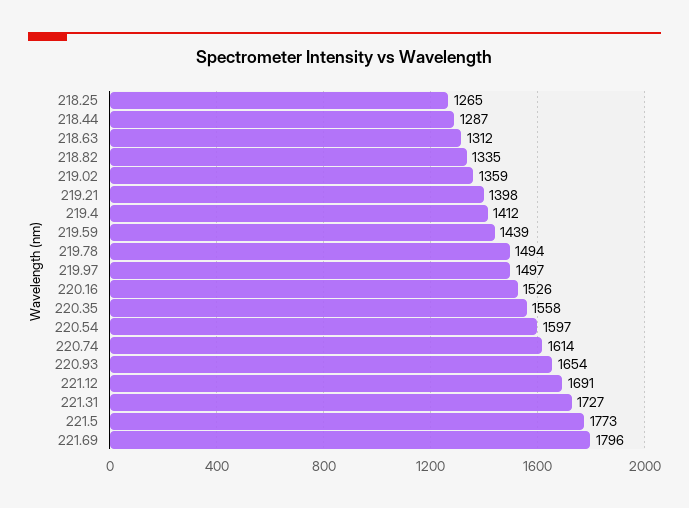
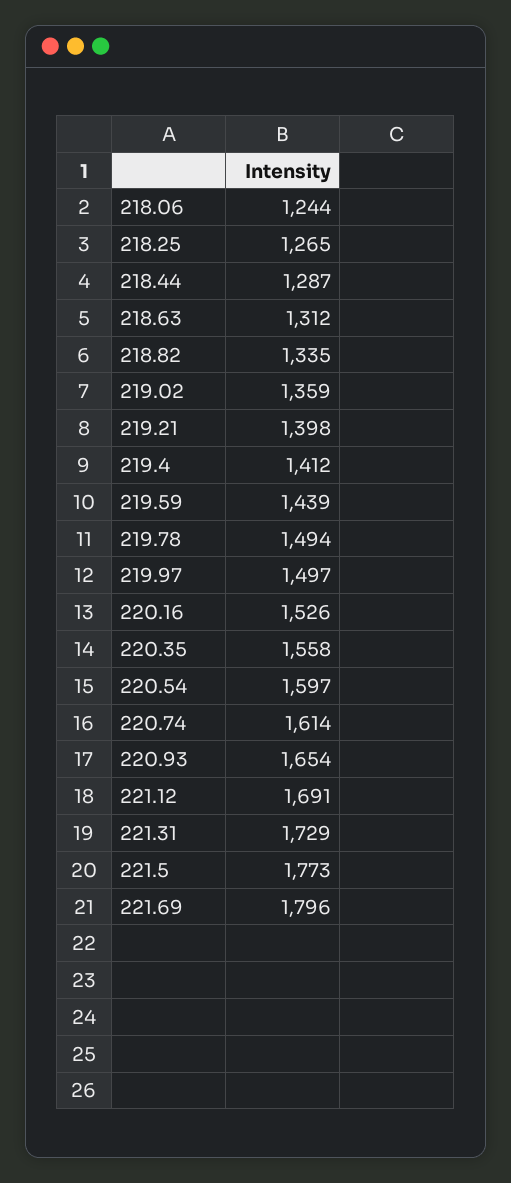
221.31: 1727 -> 1729
218.06: none -> 1244

